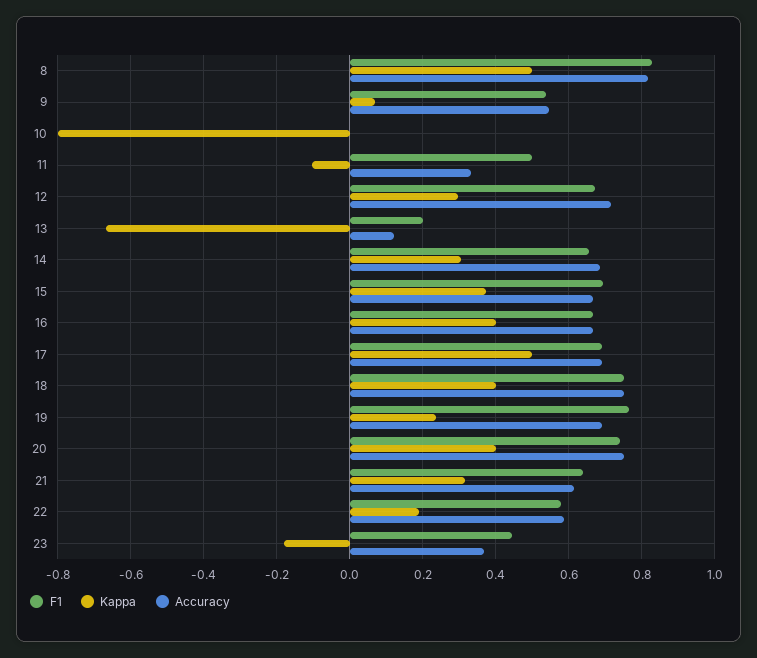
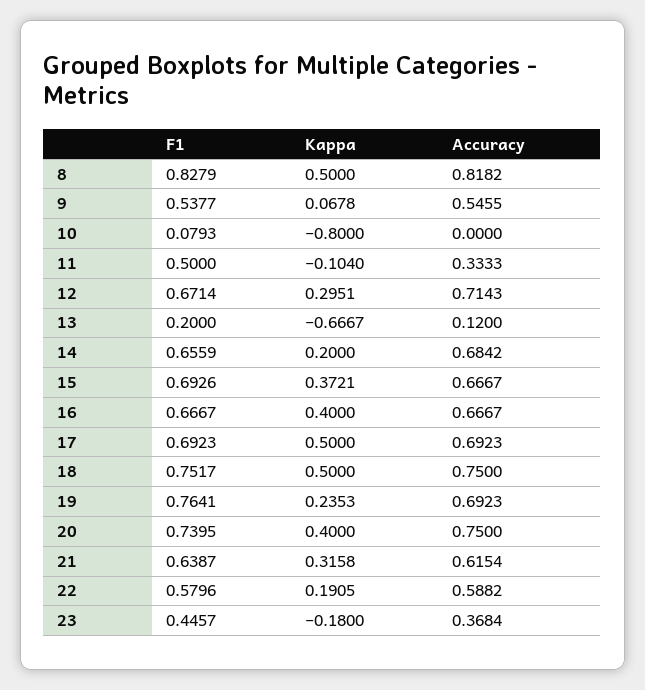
F1, 10: 0 -> 0.0793
Kappa, 14: 0.3 -> 0.2
Kappa, 18: 0.4 -> 0.5

